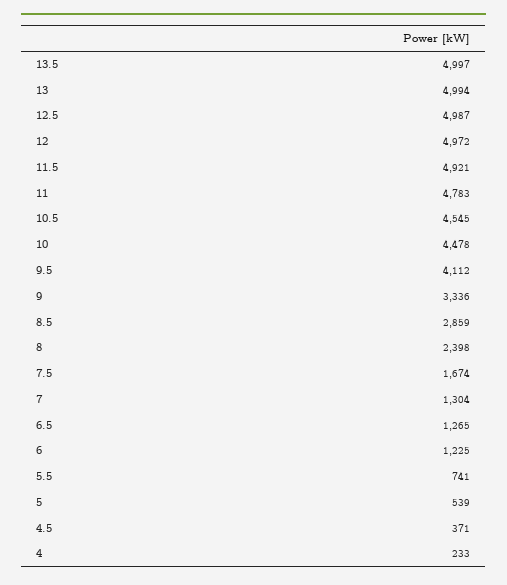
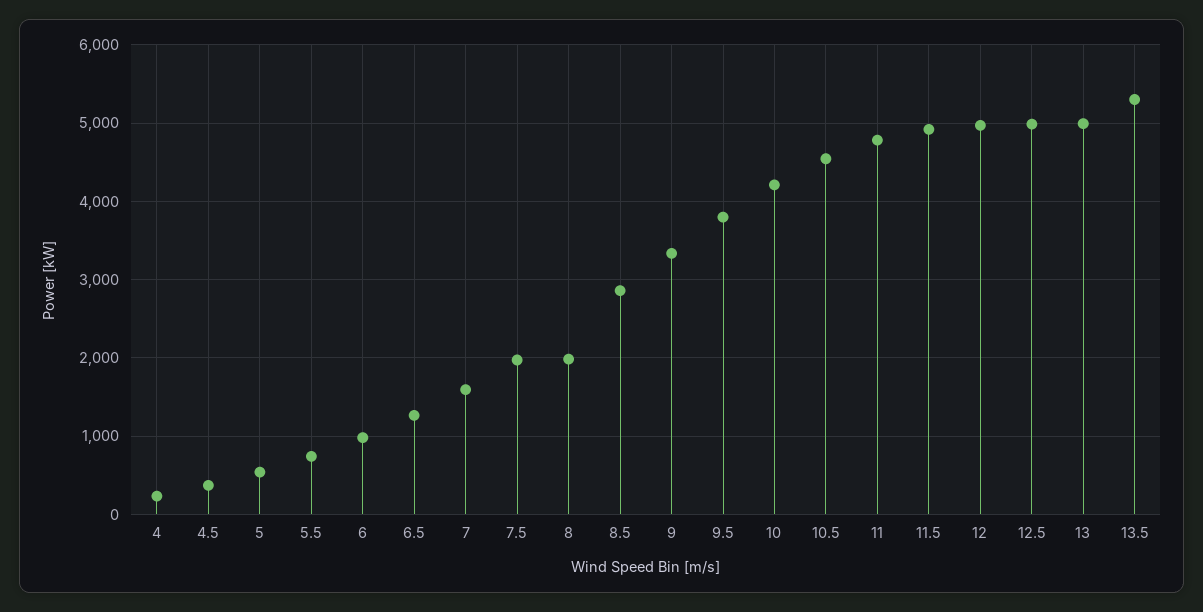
13.5: 4997 -> 5300
10: 4478 -> 4200
9.5: 4112 -> 3800
8: 2398 -> 2000
7.5: 1674 -> 2000
7: 1304 -> 1600
6: 1225 -> 1000

